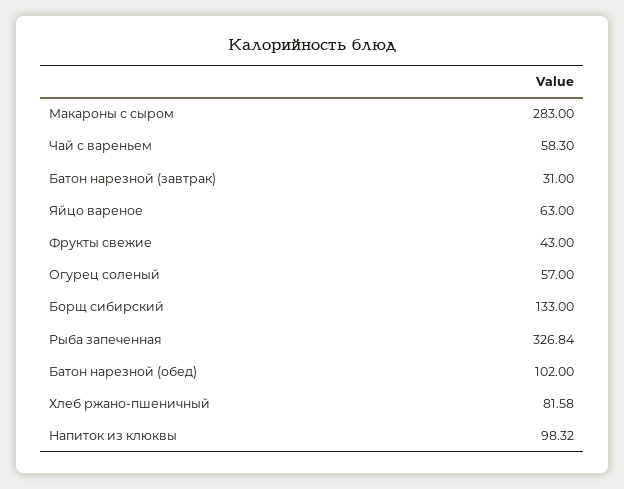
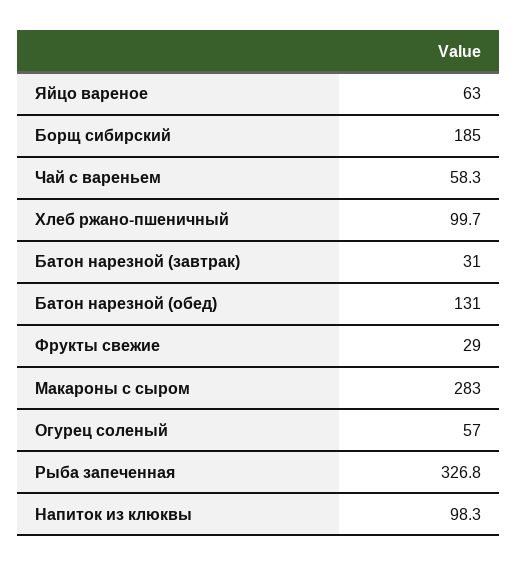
Фрукты свежие: 43 -> 29
Борщ сибирский: 133 -> 185
Батон нарезной (обед): 102 -> 131
Хлеб ржано-пшеничный: 81.58 -> 99.7

